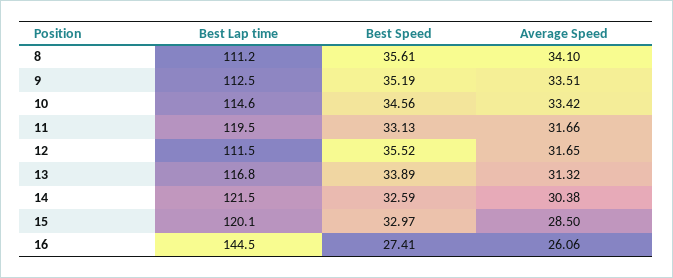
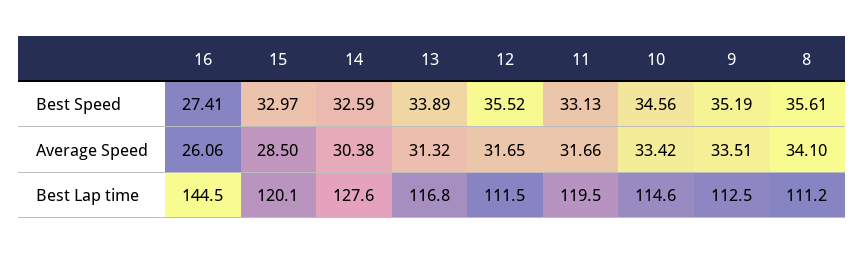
Best Lap time, 14: 121.5 -> 127.6

